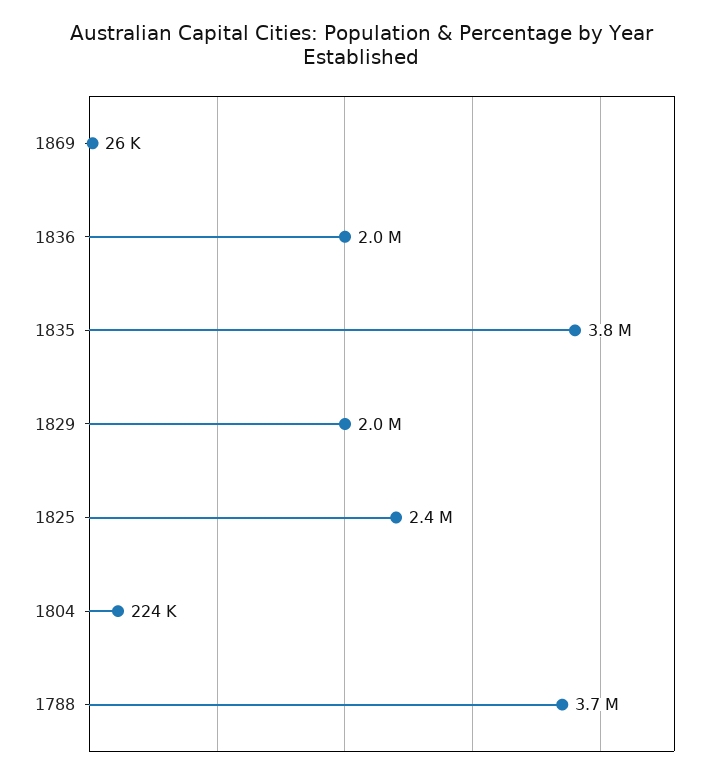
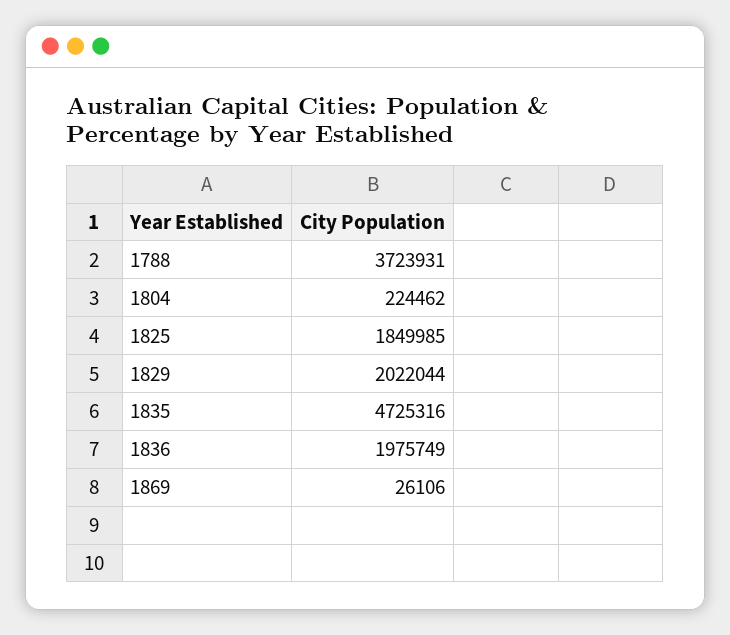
1835: 3800000 -> 4725316
1825: 2400000 -> 1849985

